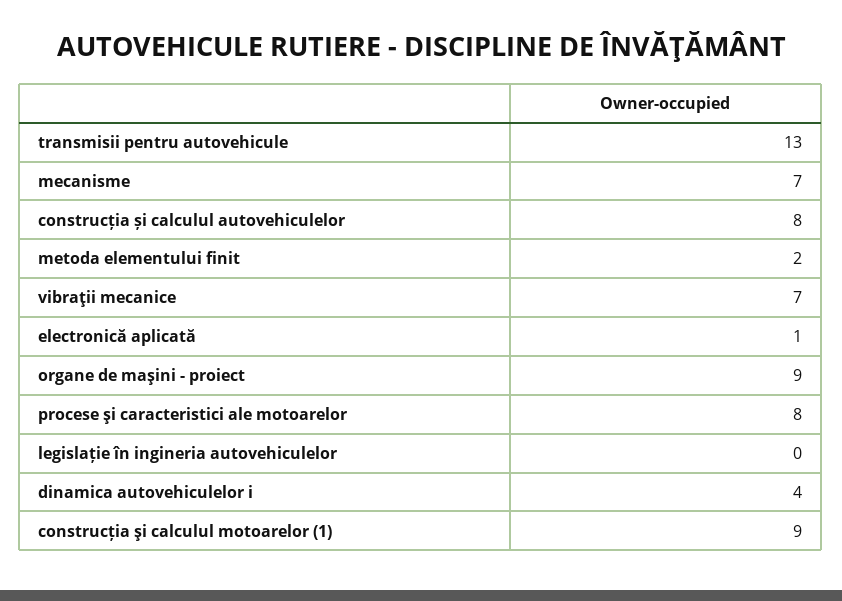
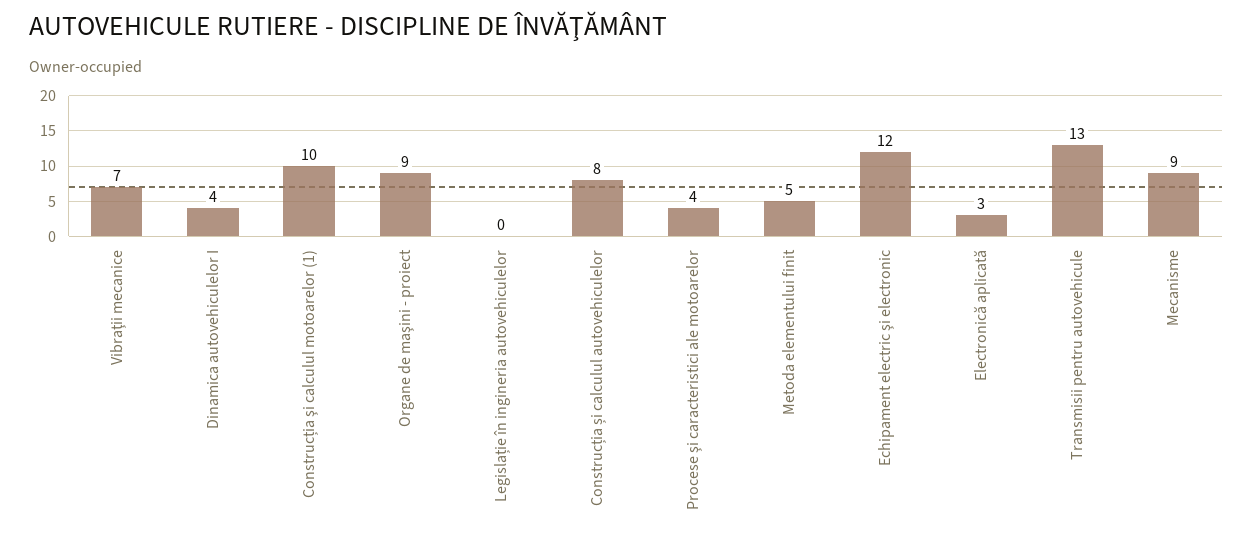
mecanisme: 7 -> 9
metoda elementului finit: 2 -> 5
electronică aplicată: 1 -> 3
procese şi caracteristici ale motoarelor: 8 -> 4
construcția şi calculul motoarelor (1): 9 -> 10
Echipament electric şi electronic: none -> 12

